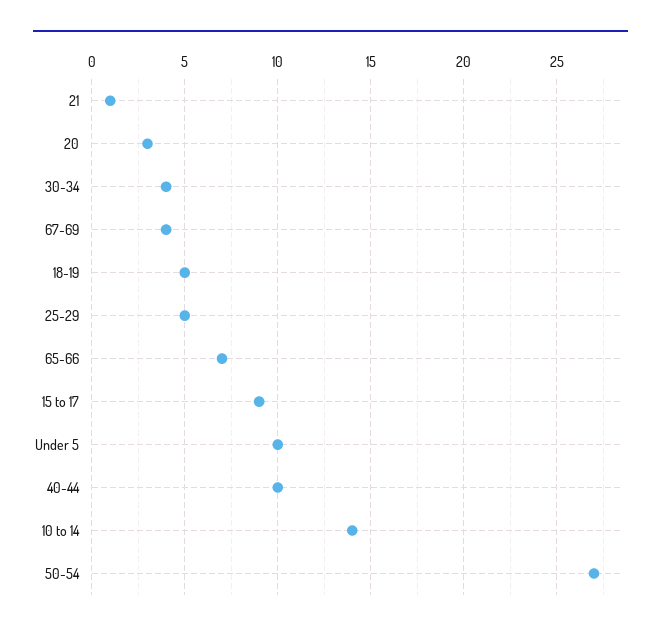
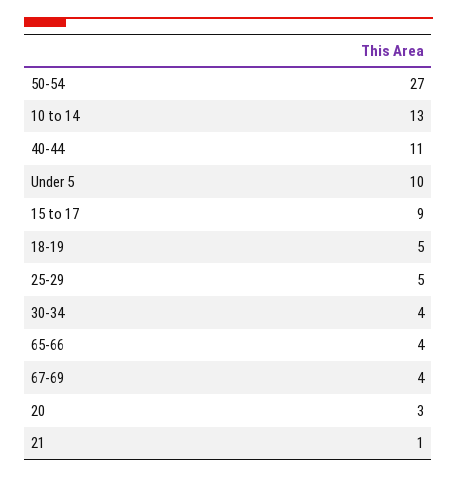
65-66: 7 -> 4
40-44: 10 -> 11
10 to 14: 14 -> 13

